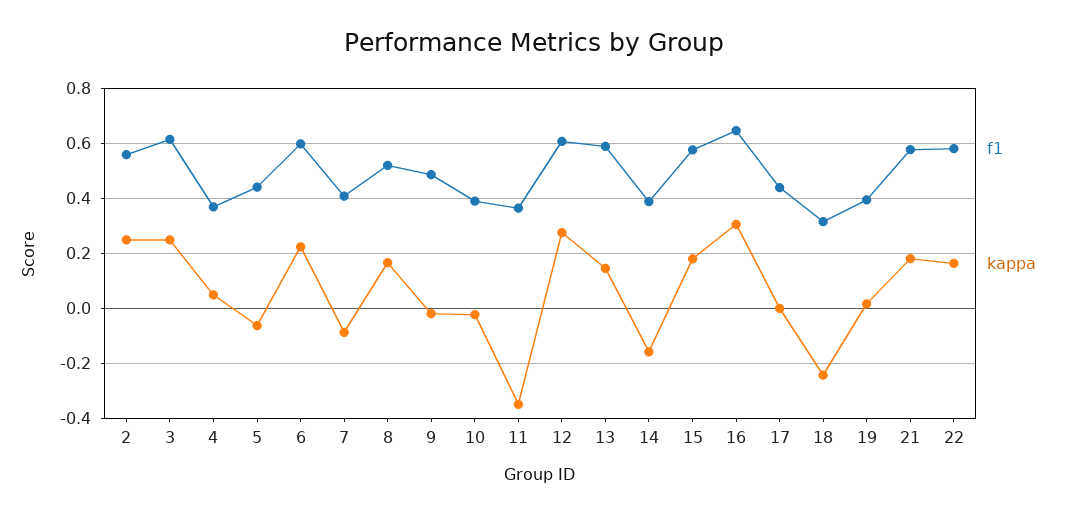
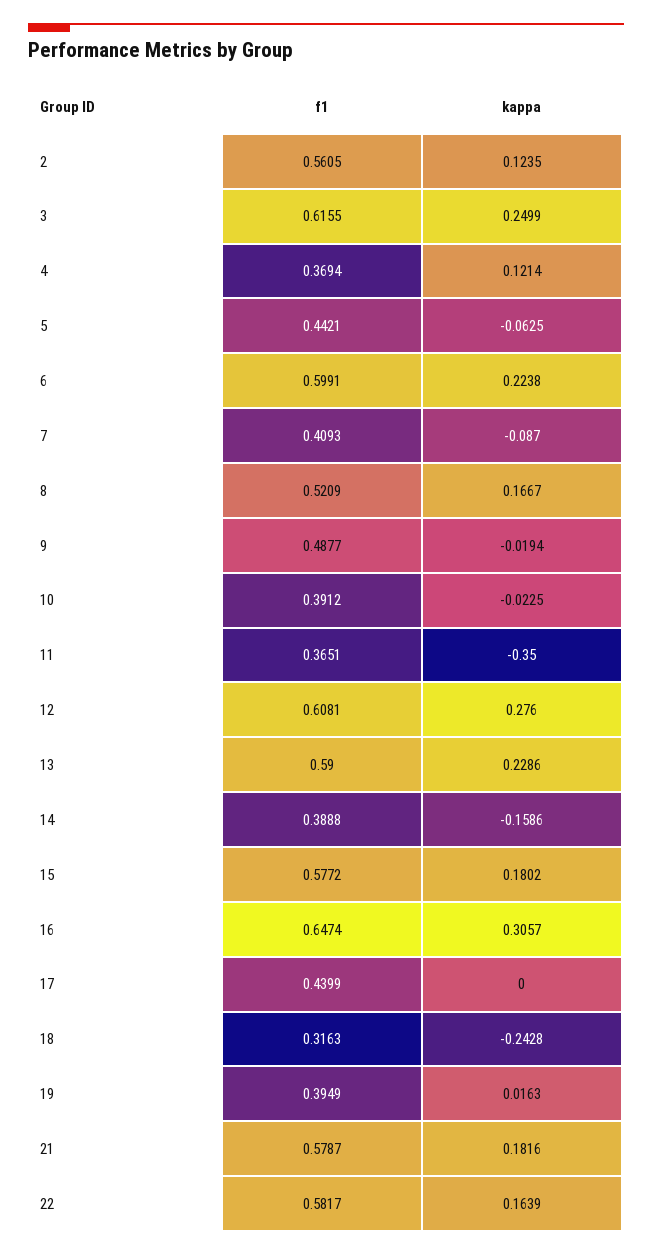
kappa, 2: 0.25 -> 0.1235
kappa, 4: 0.05 -> 0.1214
kappa, 13: 0.15 -> 0.2286

